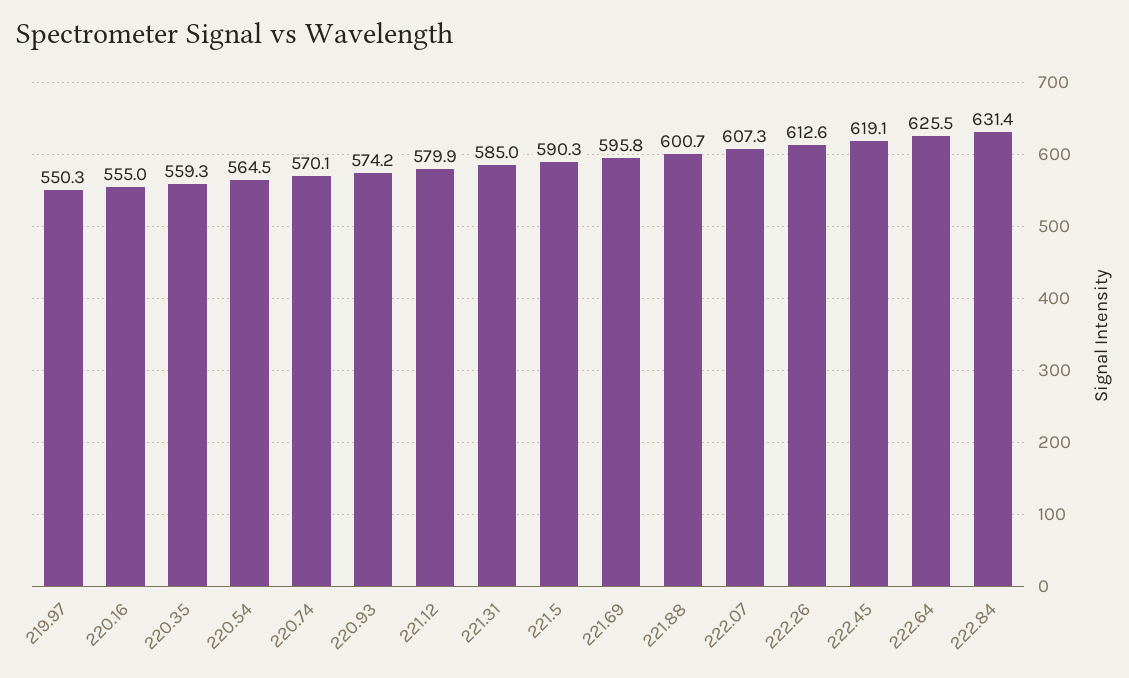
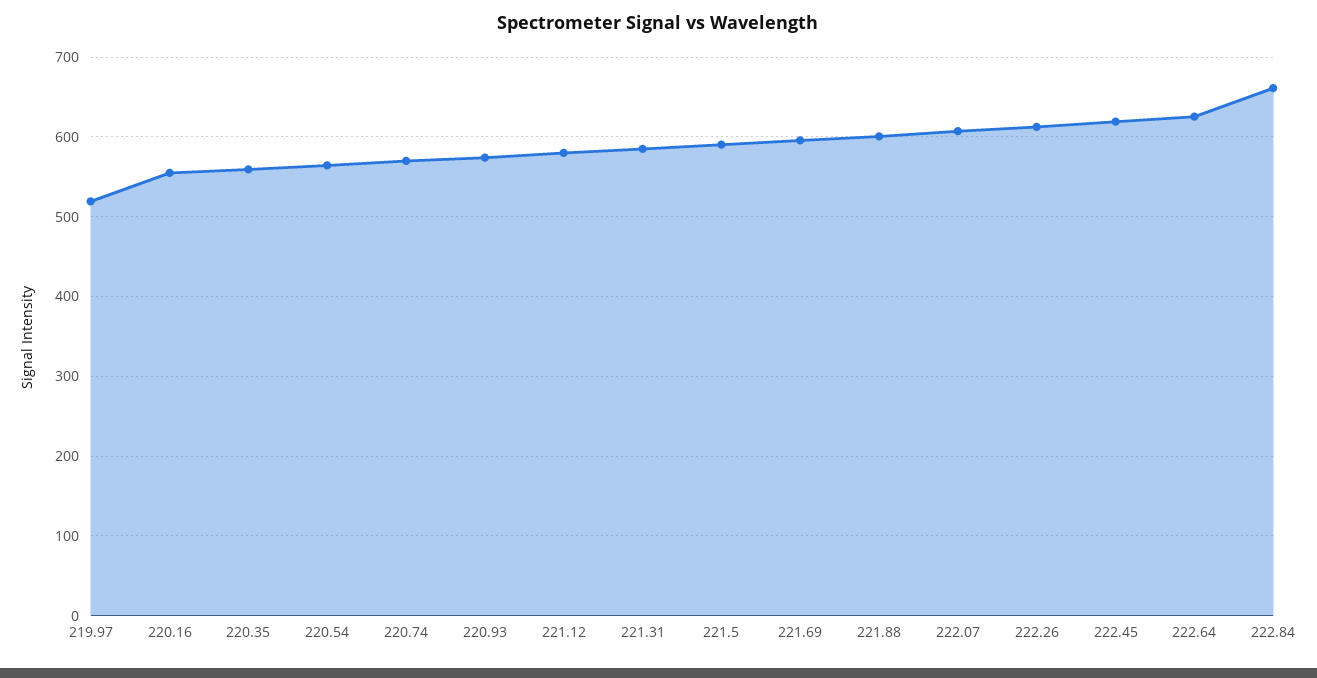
219.97: 550.3 -> 520
222.84: 631.4 -> 660

